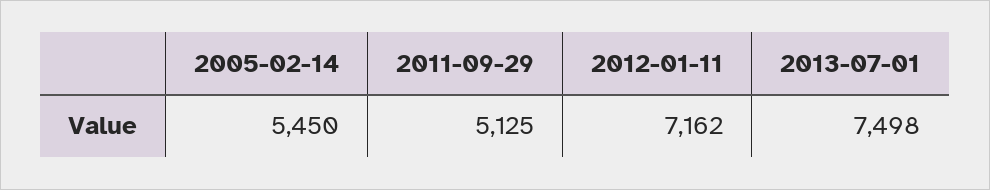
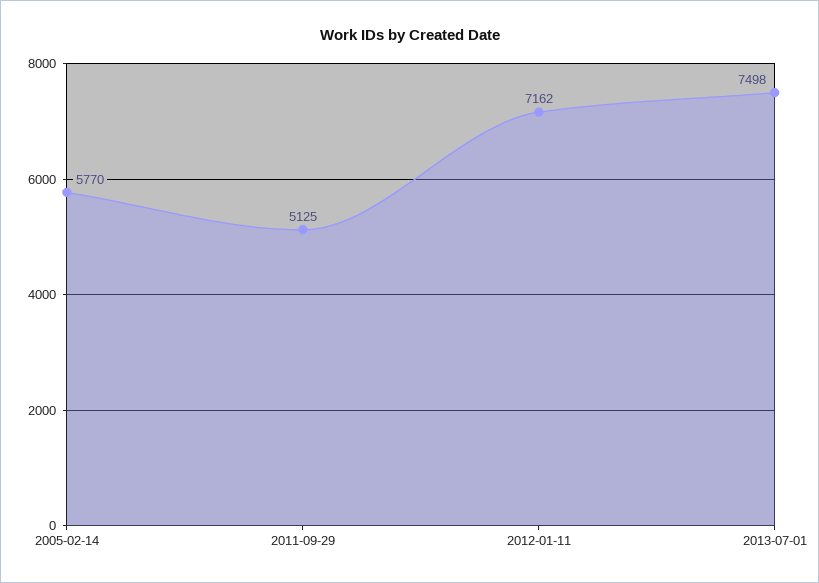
2005-02-14: 5450 -> 5770

